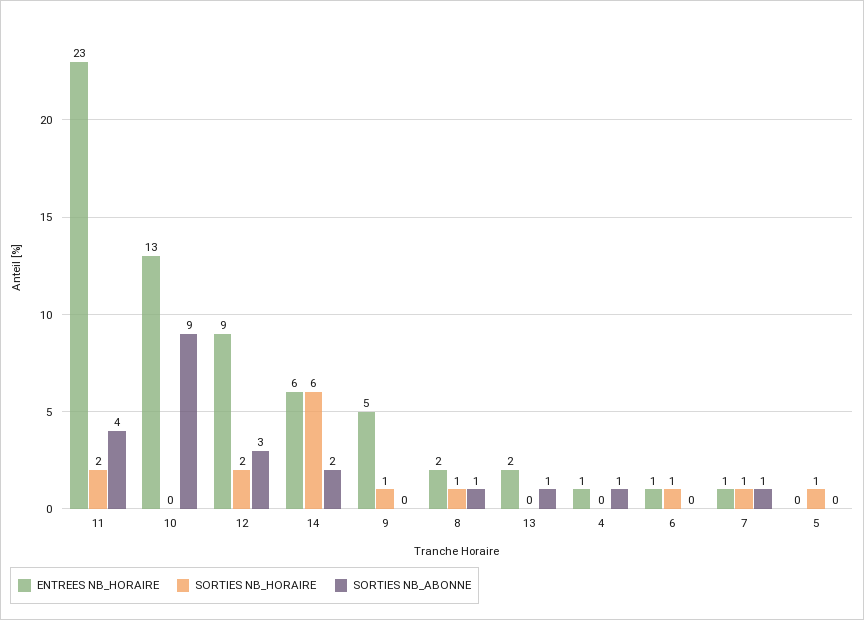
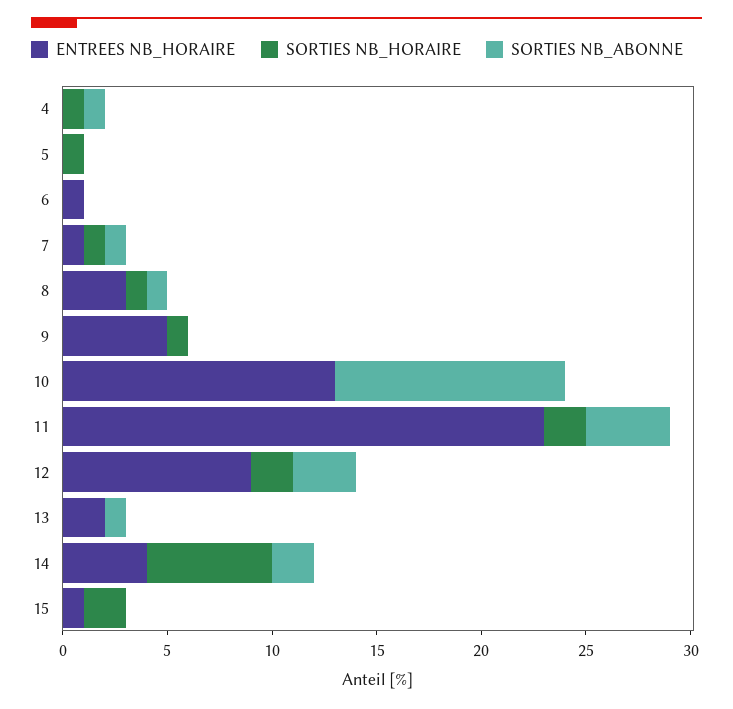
SORTIES NB_ABONNE, 10: 9 -> 11
ENTREES NB_HORAIRE, 14: 6 -> 4
ENTREES NB_HORAIRE, 8: 2 -> 3
ENTREES NB_HORAIRE, 4: 1 -> 0
SORTIES NB_HORAIRE, 4: 0 -> 1
SORTIES NB_HORAIRE, 6: 1 -> 0
ENTREES NB_HORAIRE, 15: none -> 1
SORTIES NB_HORAIRE, 15: none -> 2
SORTIES NB_ABONNE, 15: none -> 0

